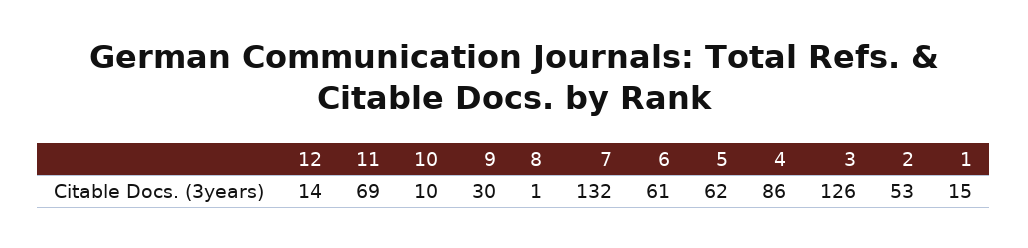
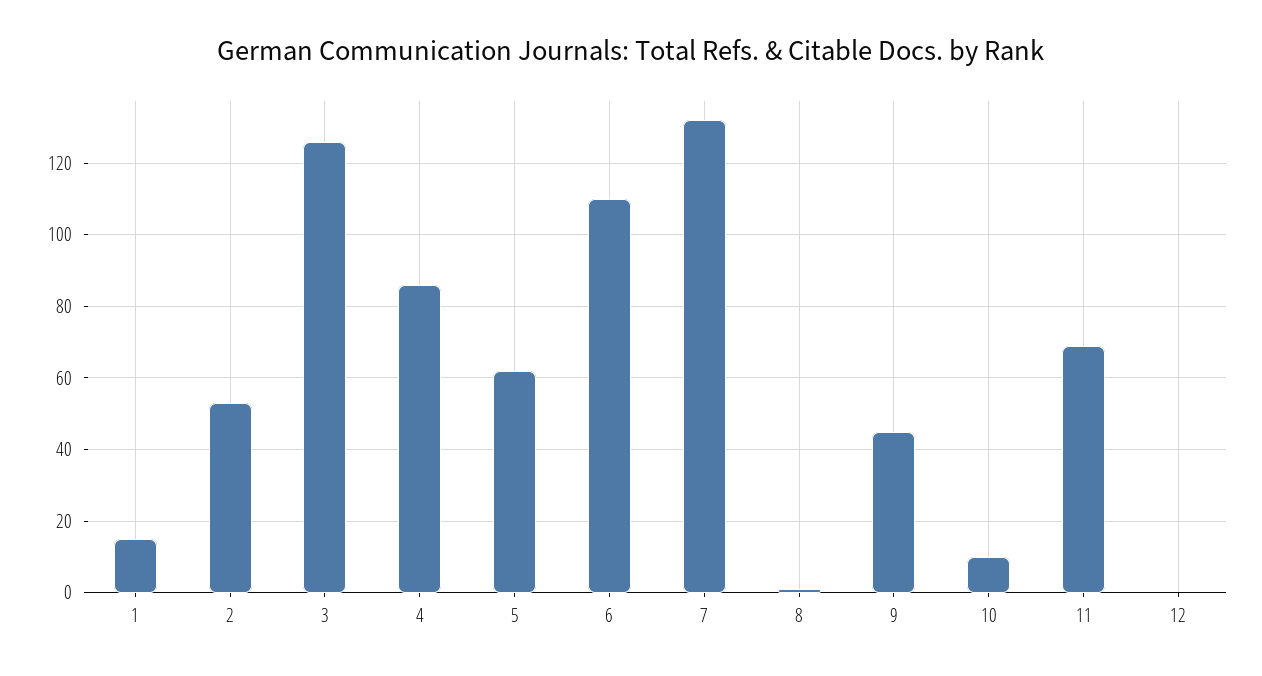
12: 14 -> 0
9: 30 -> 45
6: 61 -> 110

